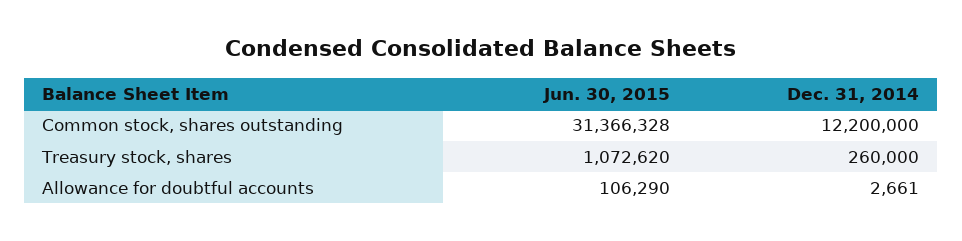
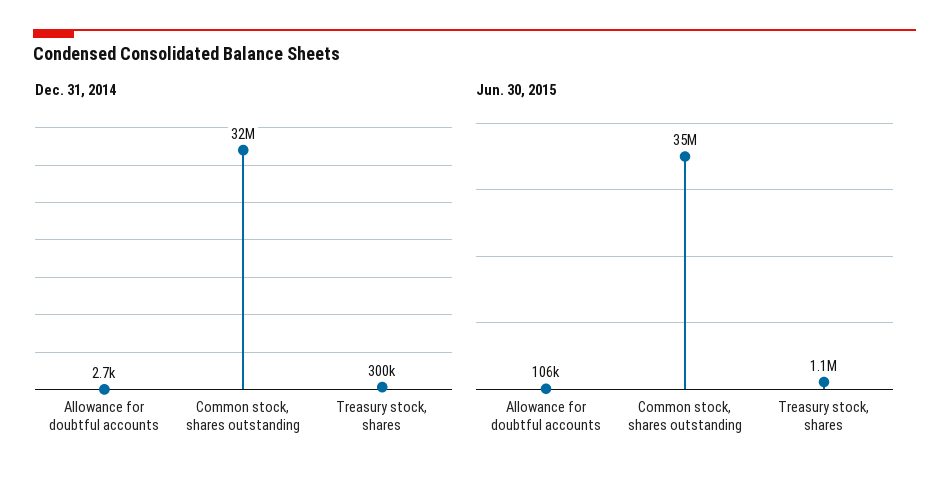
Jun. 30, 2015, Common stock, shares outstanding: 31366328 -> 35000000
Dec. 31, 2014, Common stock, shares outstanding: 12200000 -> 32000000
Dec. 31, 2014, Treasury stock, shares: 260000 -> 300000

